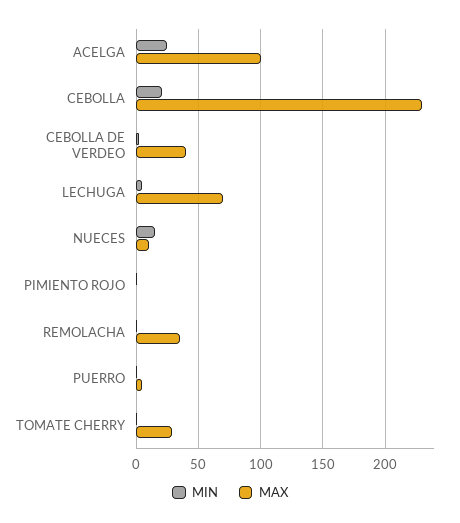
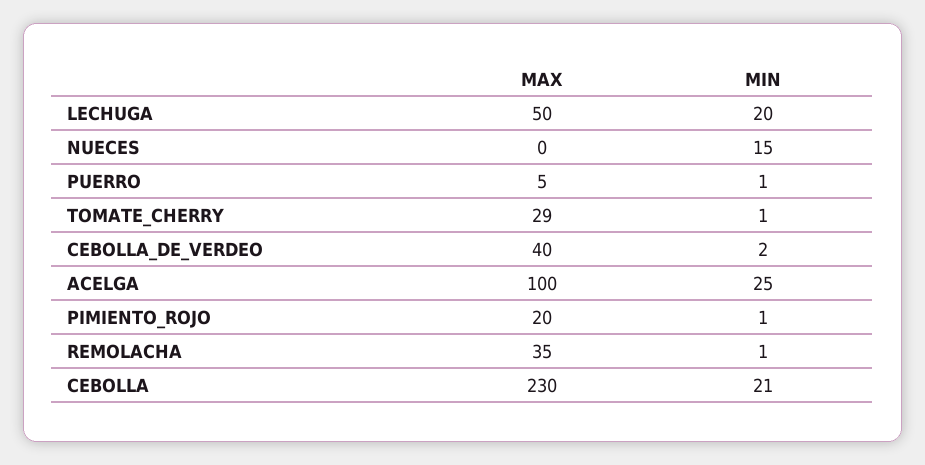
MIN, LECHUGA: 5 -> 20
MAX, LECHUGA: 70 -> 50
MAX, NUECES: 10 -> 0
MAX, PIMIENTO ROJO: 0 -> 20

